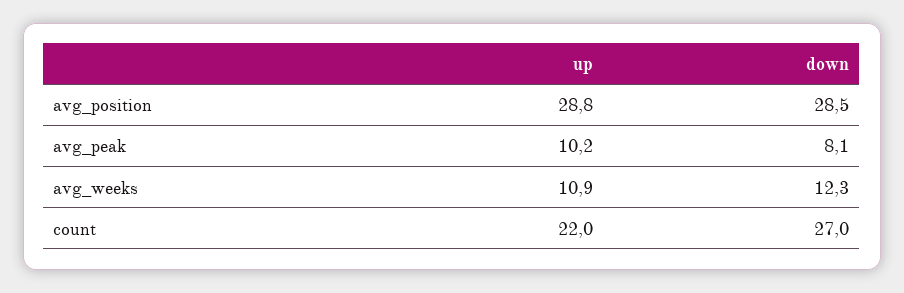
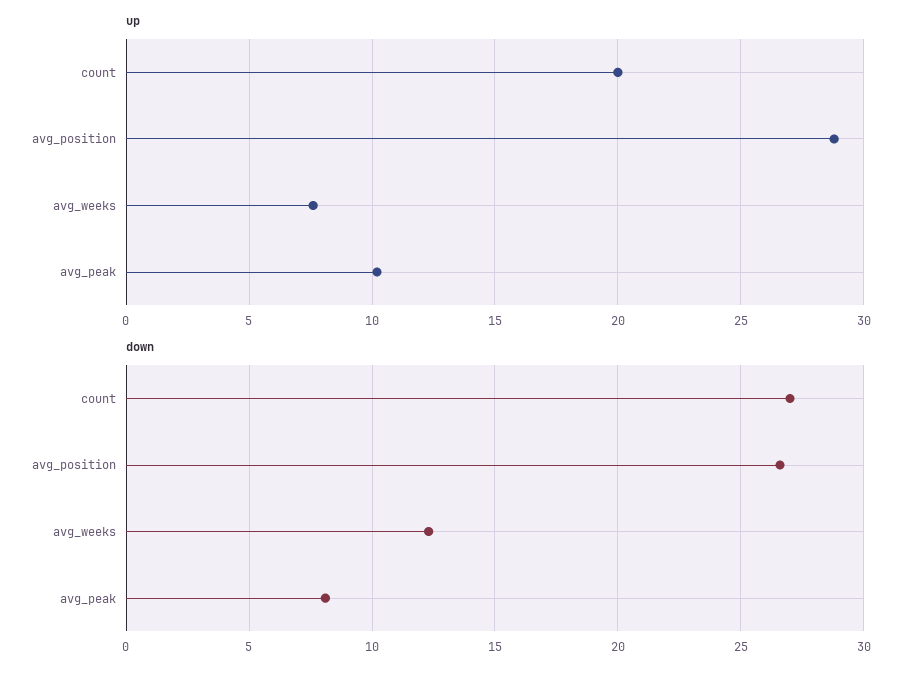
down, avg_position: 28.5 -> 26.5
up, avg_weeks: 10.9 -> 7.5
up, count: 22 -> 20

